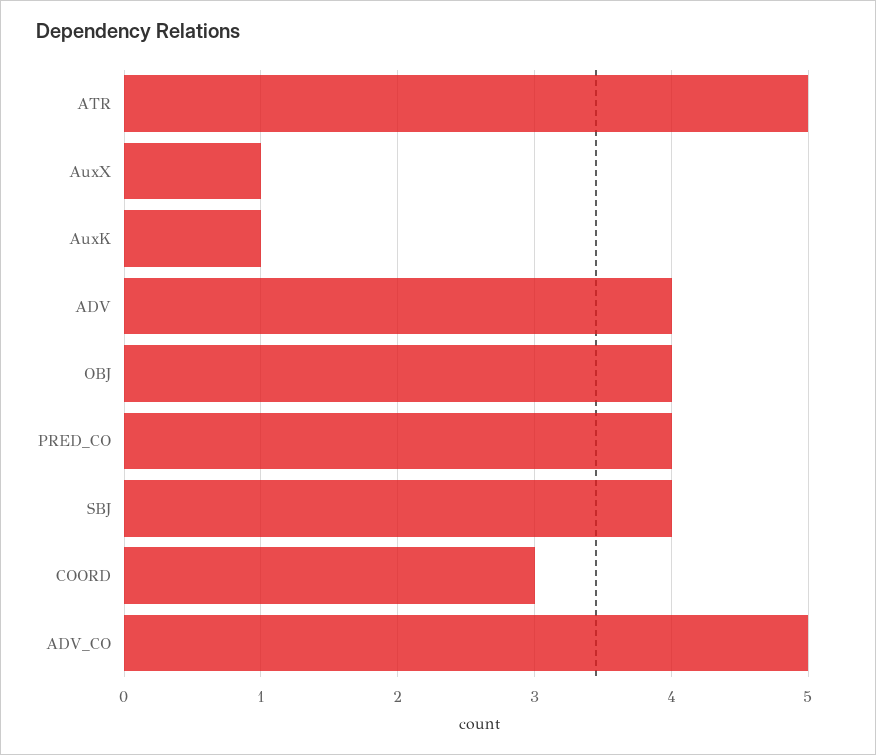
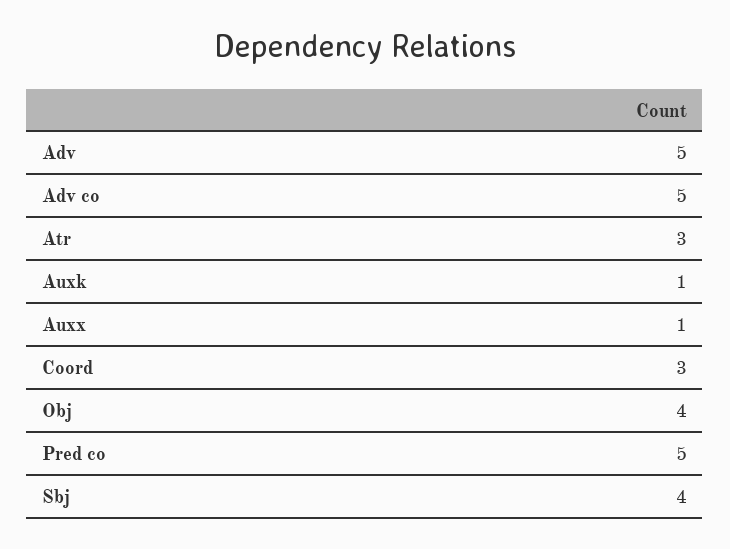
ATR: 5 -> 3
ADV: 4 -> 5
PRED_CO: 4 -> 5

